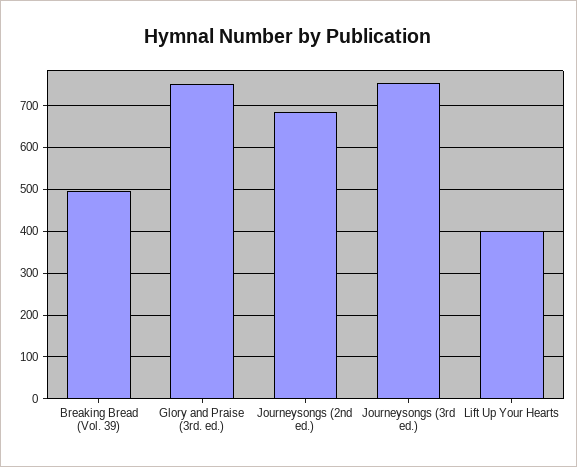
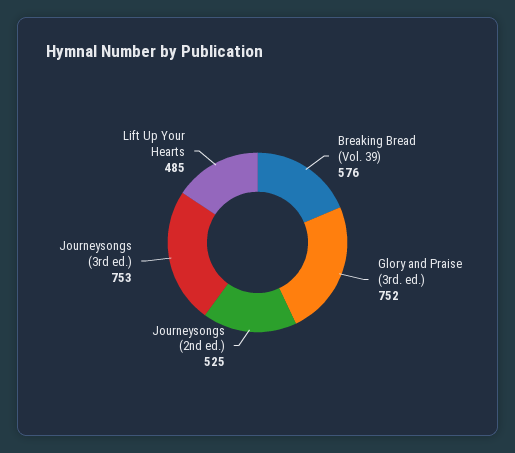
Breaking Bread (Vol. 39): 500 -> 576
Journeysongs (2nd ed.): 680 -> 525
Lift Up Your Hearts: 400 -> 485

